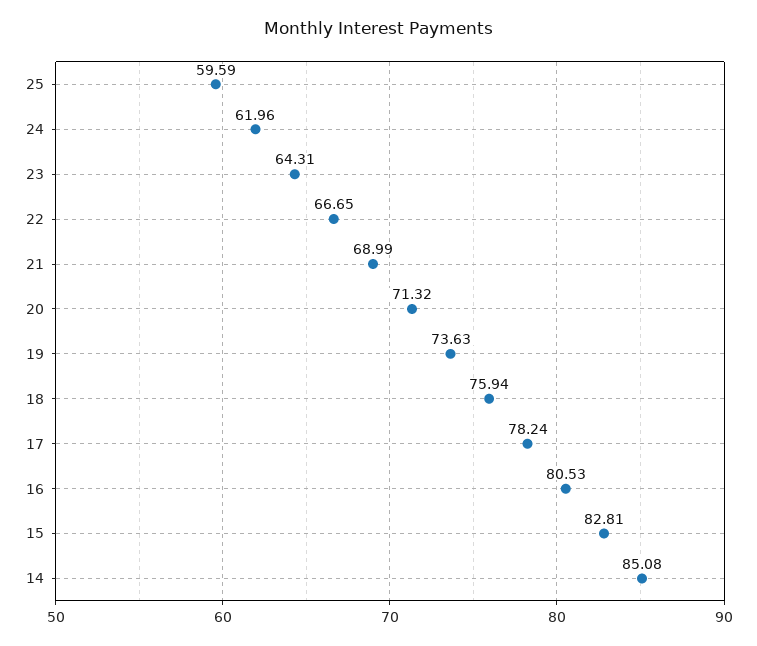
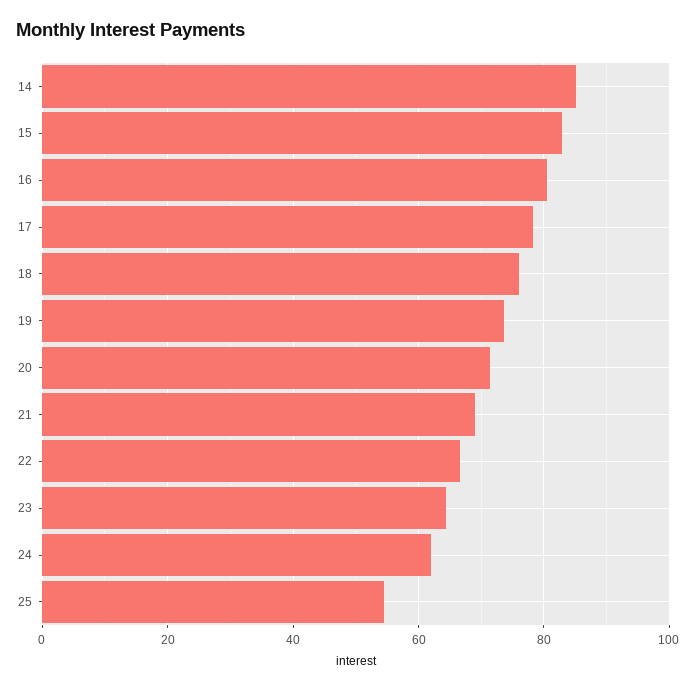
25: 59.59 -> 54

